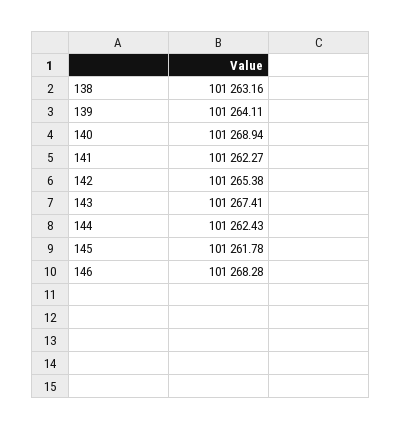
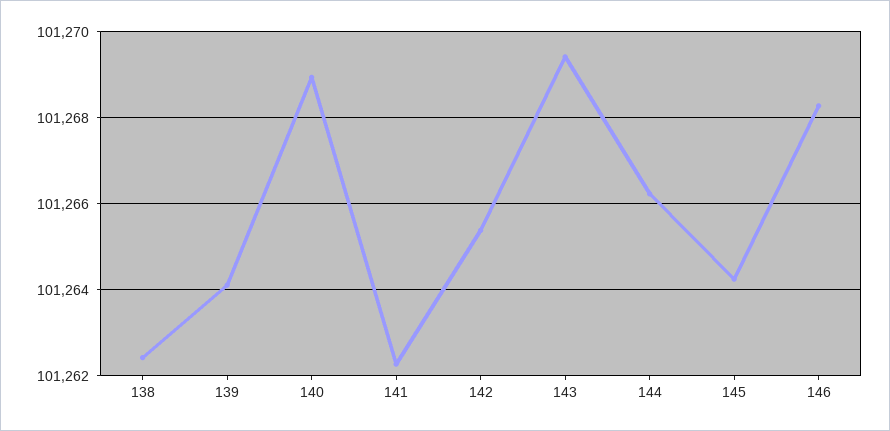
138: 101263.16 -> 101262.4
143: 101267.41 -> 101269.4
144: 101262.43 -> 101266.2
145: 101261.78 -> 101264.2

